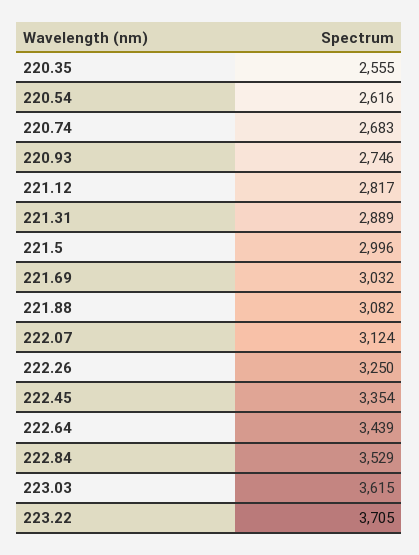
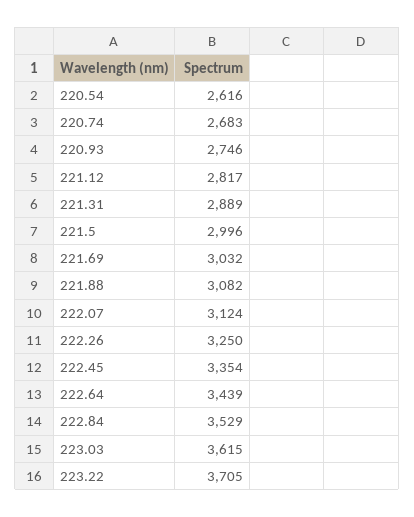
220.35: 2555 -> none

